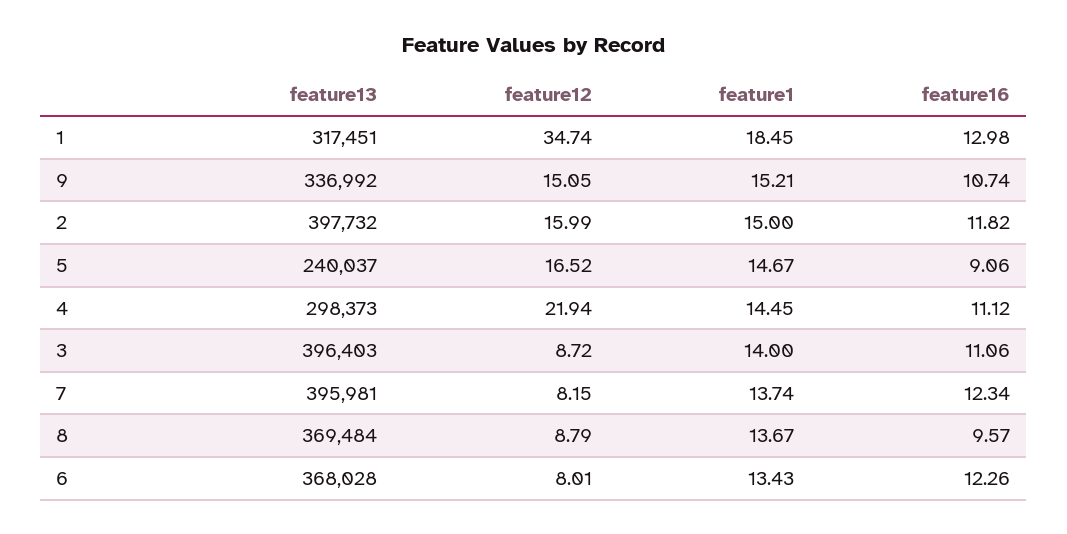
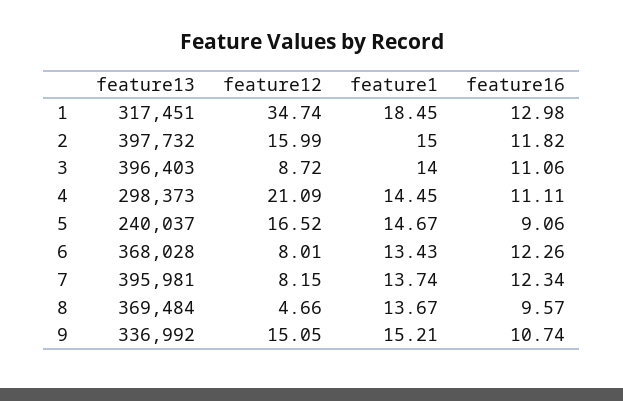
feature12, 4: 21.94 -> 21.09
feature16, 4: 11.12 -> 11.11
feature12, 8: 8.79 -> 4.66

